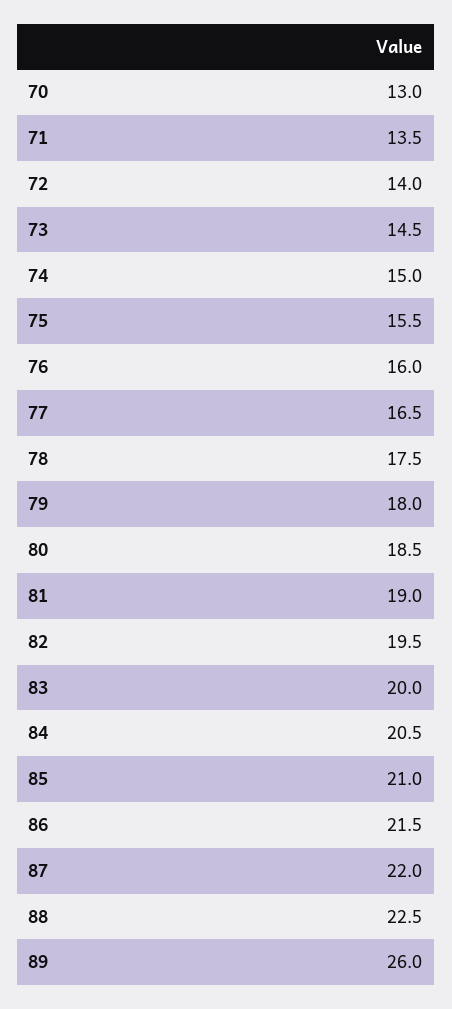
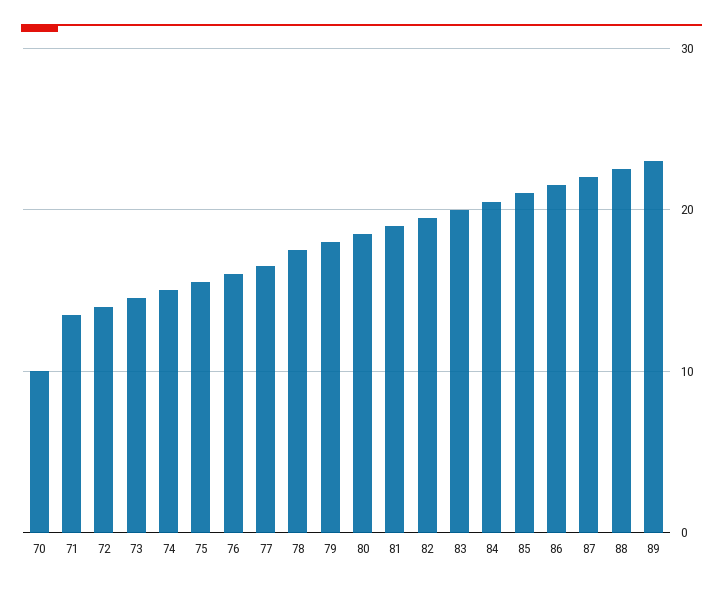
70: 13 -> 10
89: 26 -> 23

